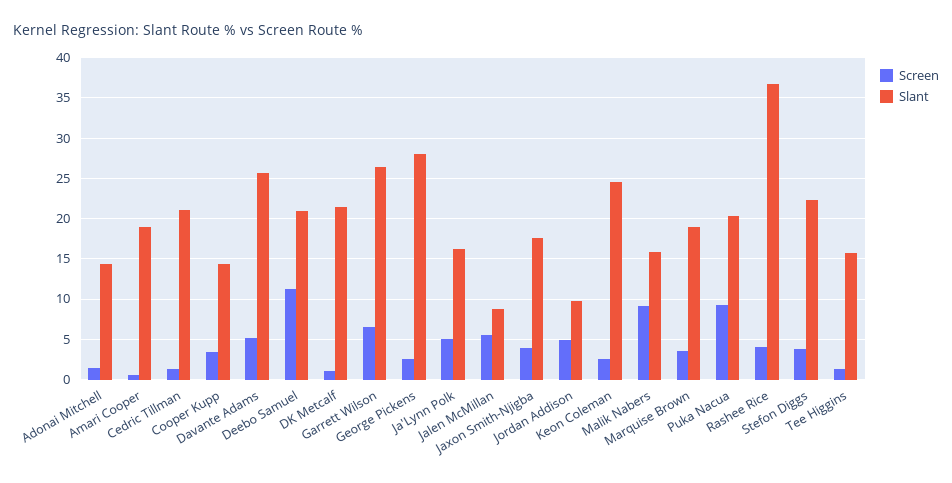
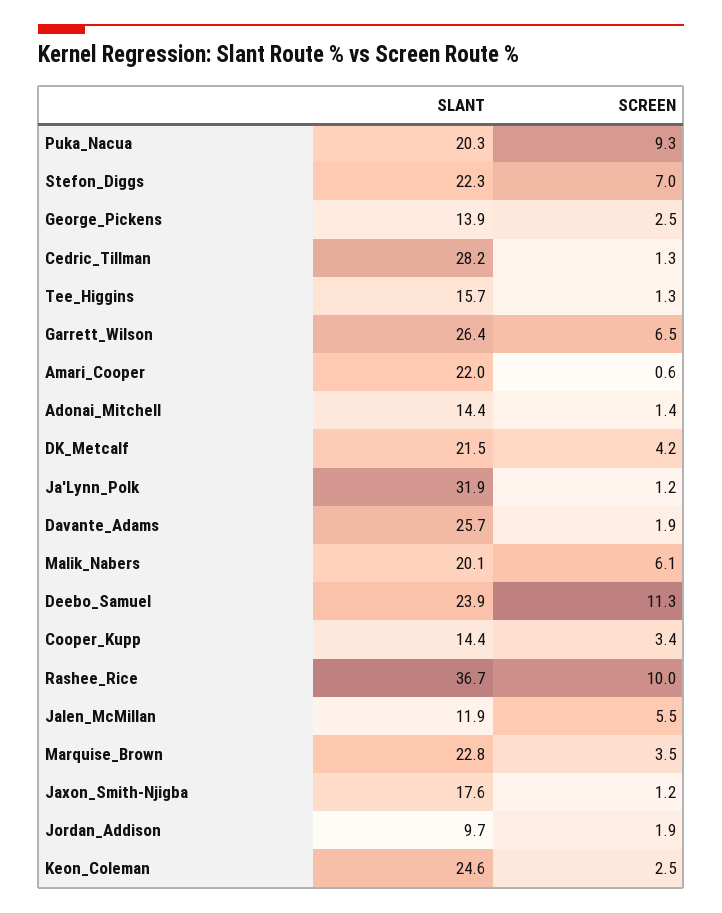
Slant, Amari Cooper: 19 -> 22
Slant, Cedric Tillman: 21 -> 28.2
Screen, Davante Adams: 5 -> 1.9
Slant, Deebo Samuel: 21 -> 23.9
Screen, DK Metcalf: 1 -> 4.2
Slant, George Pickens: 28 -> 13.9
Screen, Ja'Lynn Polk: 5 -> 1.2
Slant, Ja'Lynn Polk: 16 -> 31.9
Slant, Jalen McMillan: 9 -> 11.9
Screen, Jaxon Smith-Njigba: 4 -> 1.2
Screen, Jordan Addison: 5 -> 1.9
Screen, Malik Nabers: 9 -> 6.1
Slant, Malik Nabers: 16 -> 20.1
Slant, Marquise Brown: 19 -> 22.8
Screen, Rashee Rice: 4 -> 10
Screen, Stefon Diggs: 4 -> 7

